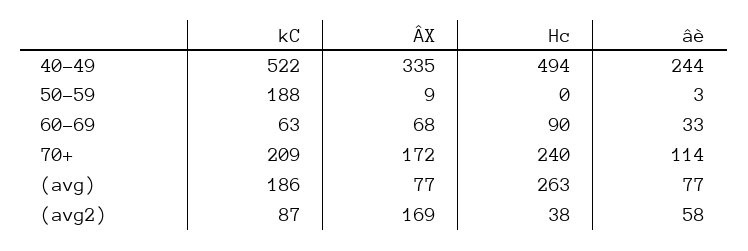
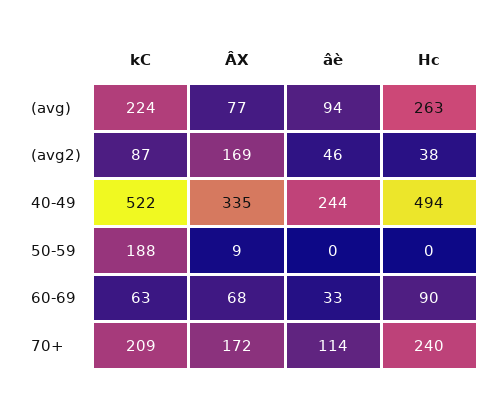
âè, 50-59: 3 -> 0
kC, (avg): 186 -> 224
âè, (avg): 77 -> 94
âè, (avg2): 58 -> 46

